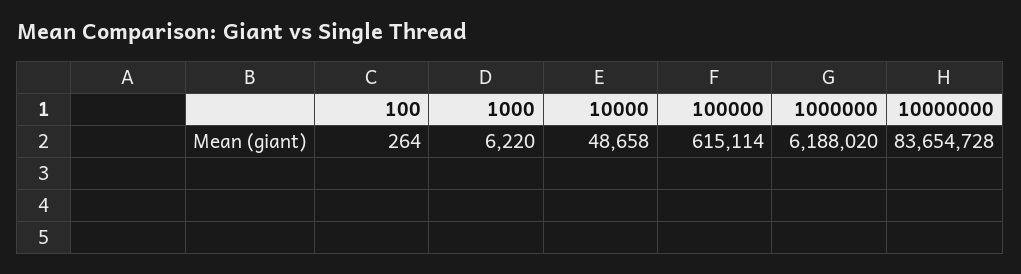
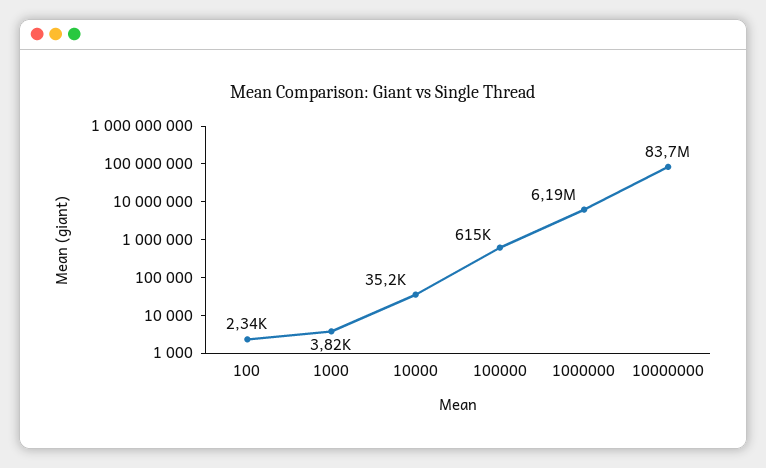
100: 264 -> 2340
1000: 6220 -> 3820
10000: 48658 -> 35200

